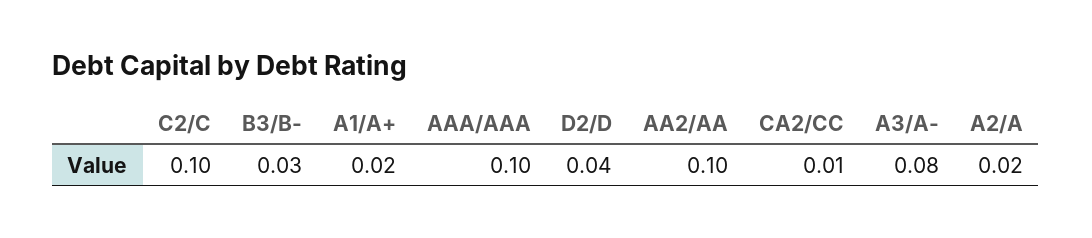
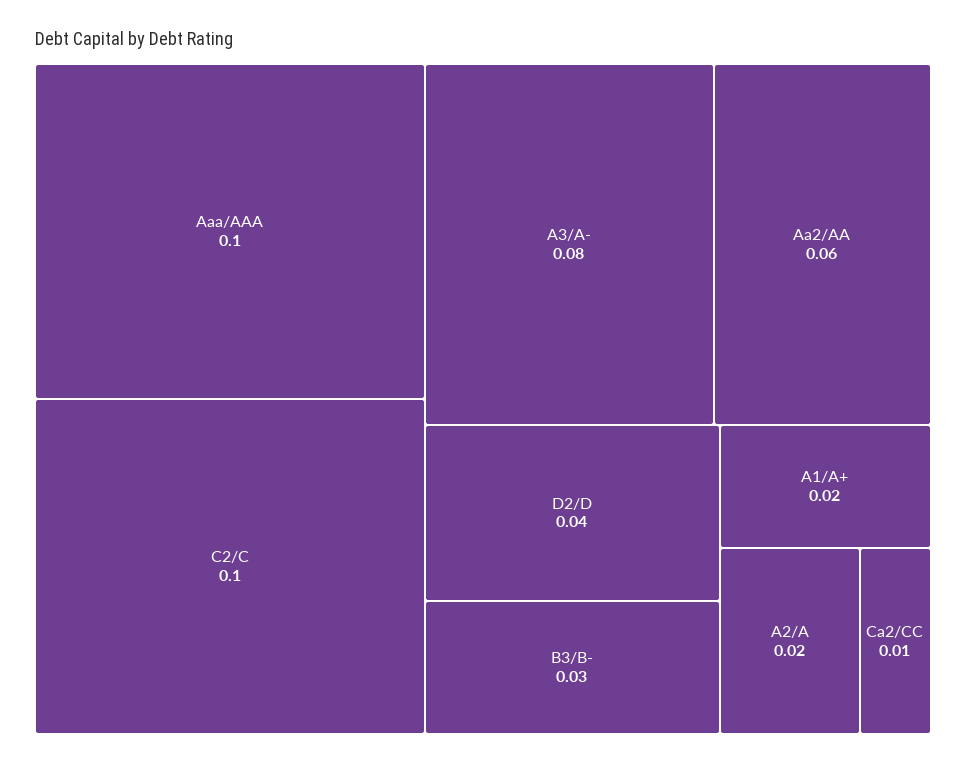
AA2/AA: 0.1 -> 0.06

